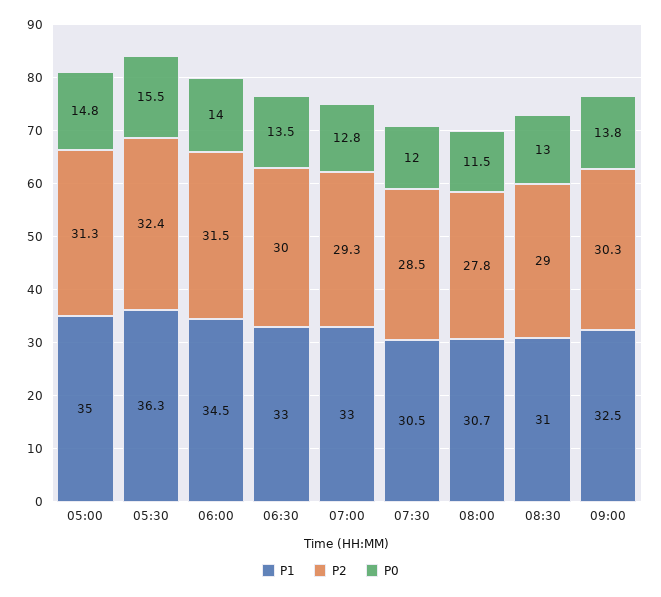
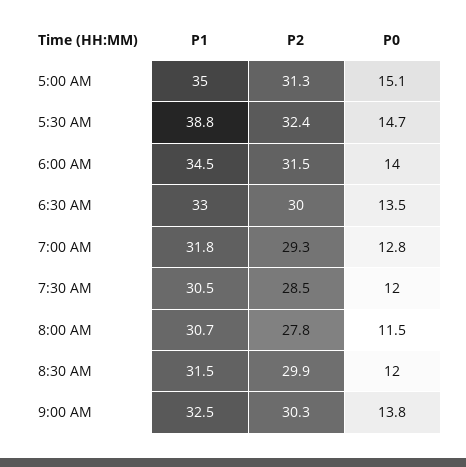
P0, 05:00: 14.8 -> 15.1
P1, 05:30: 36.3 -> 38.8
P0, 05:30: 15.5 -> 14.7
P1, 07:00: 33 -> 31.8
P1, 08:30: 31 -> 31.5
P2, 08:30: 29 -> 29.9
P0, 08:30: 13 -> 12

